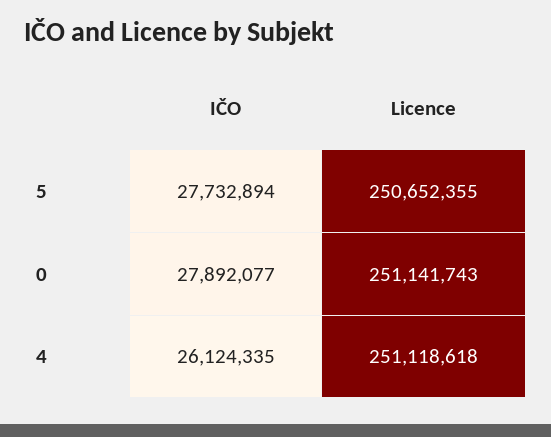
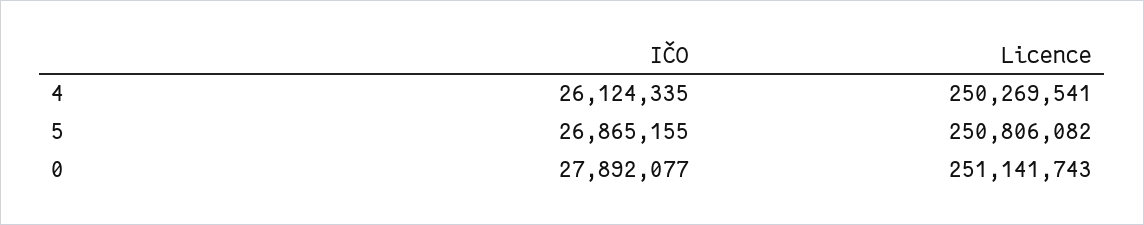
IČO, 5: 27732894 -> 26865155
Licence, 5: 250652355 -> 250806082
Licence, 4: 251118618 -> 250269541

